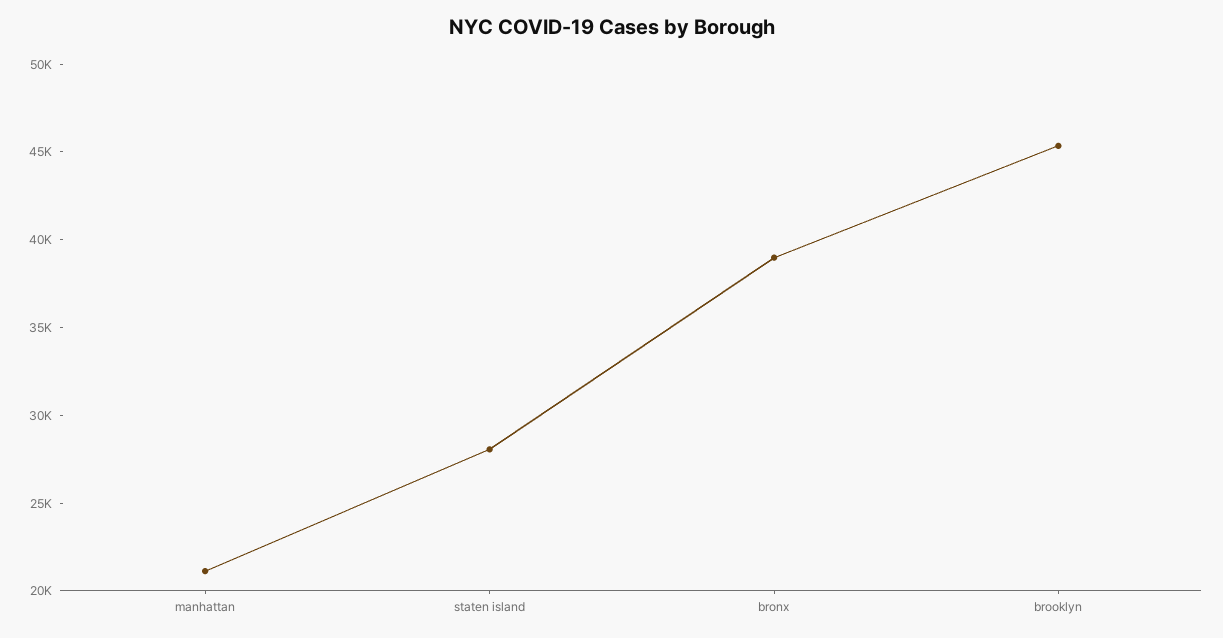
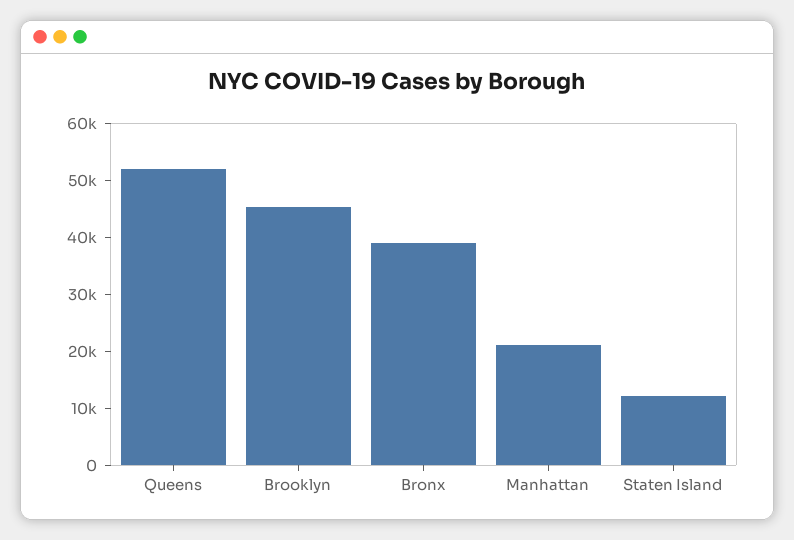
staten island: 28000 -> 12000
Queens: none -> 52000

